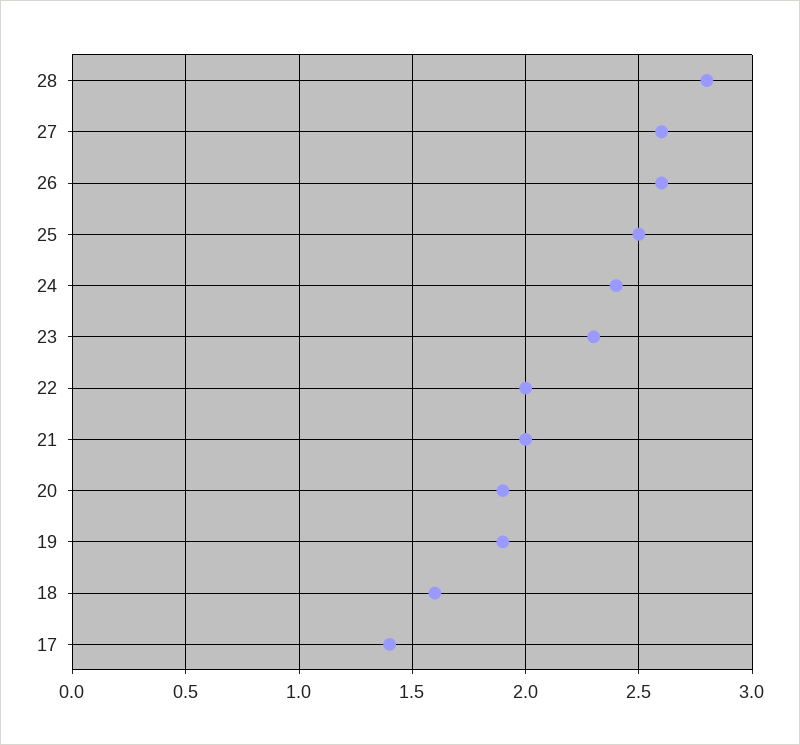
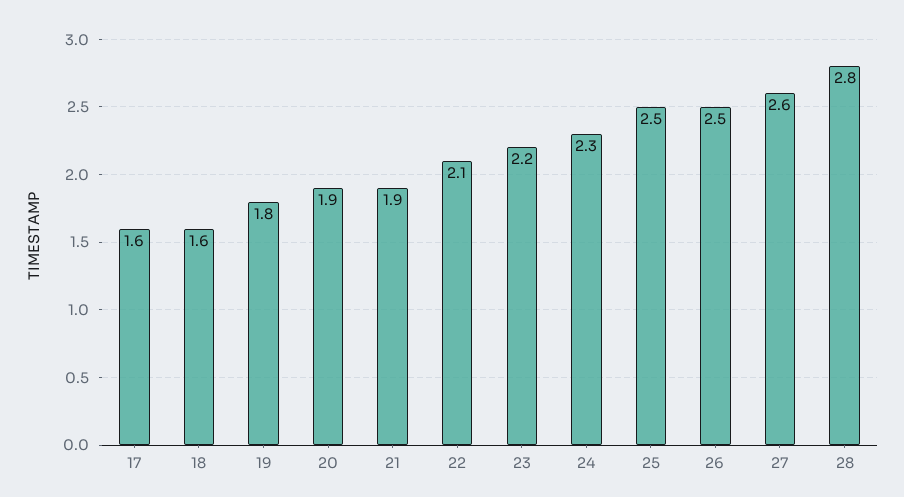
26: 2.6 -> 2.5
24: 2.4 -> 2.3
23: 2.3 -> 2.2
22: 2 -> 2.1
21: 2 -> 1.9
19: 1.9 -> 1.8
17: 1.4 -> 1.6

